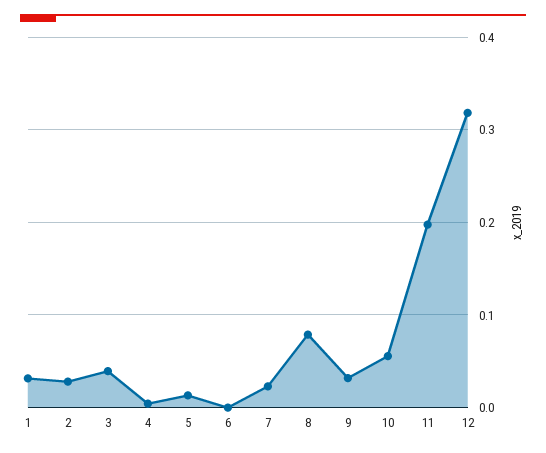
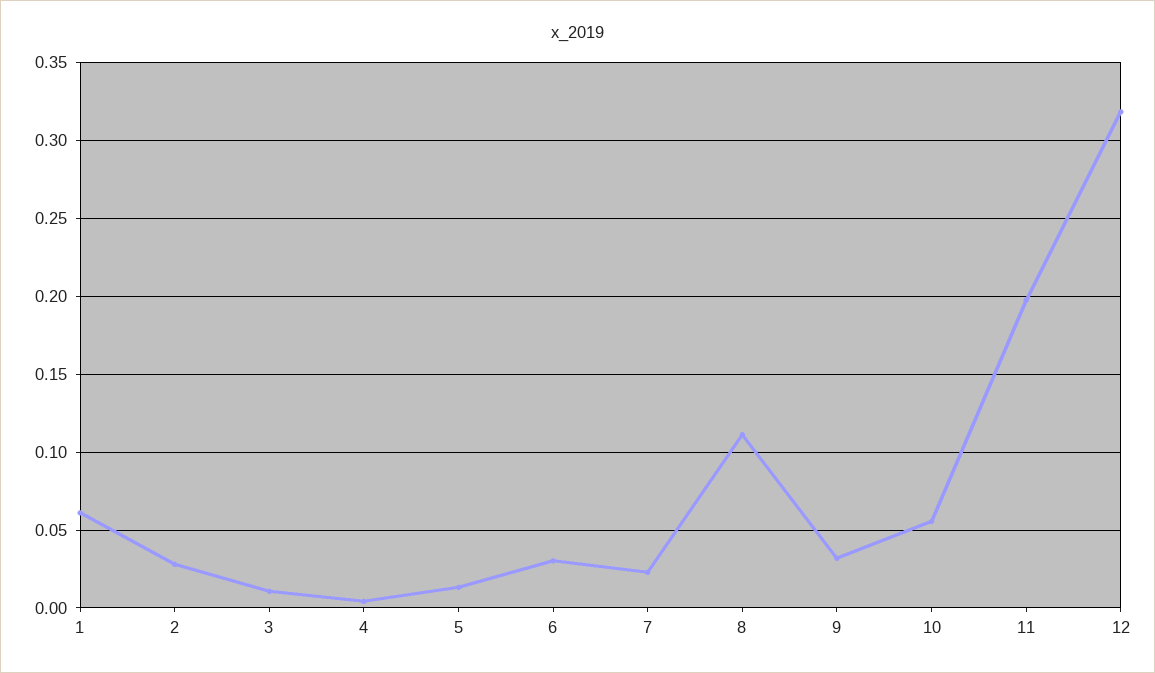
1: 0.03 -> 0.06
3: 0.04 -> 0.01
6: 0 -> 0.03
8: 0.08 -> 0.11

